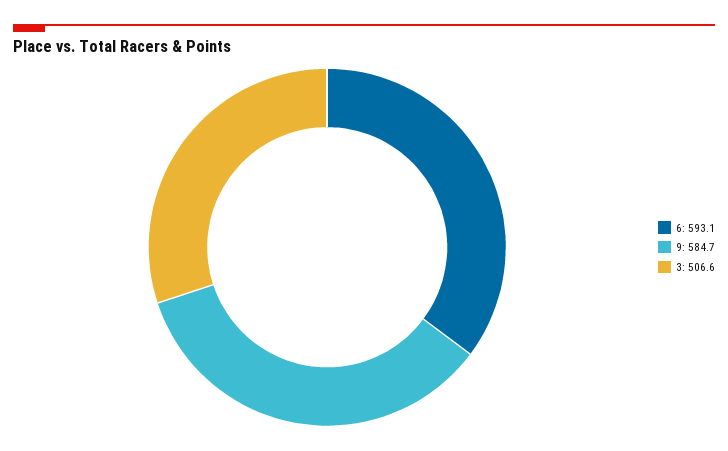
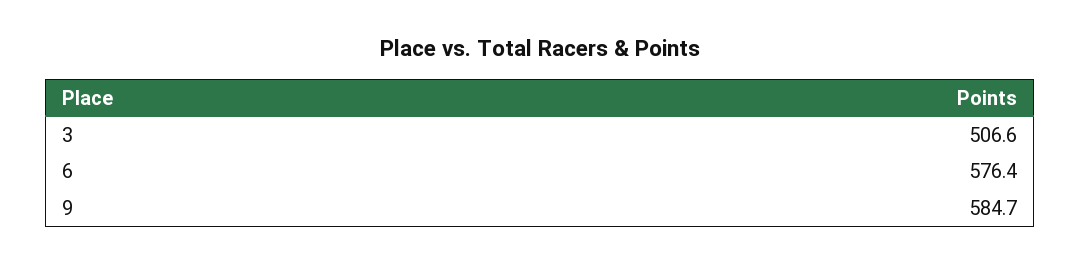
6: 593.1 -> 576.4

